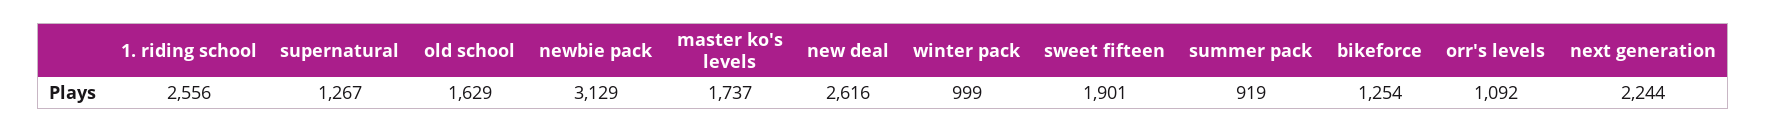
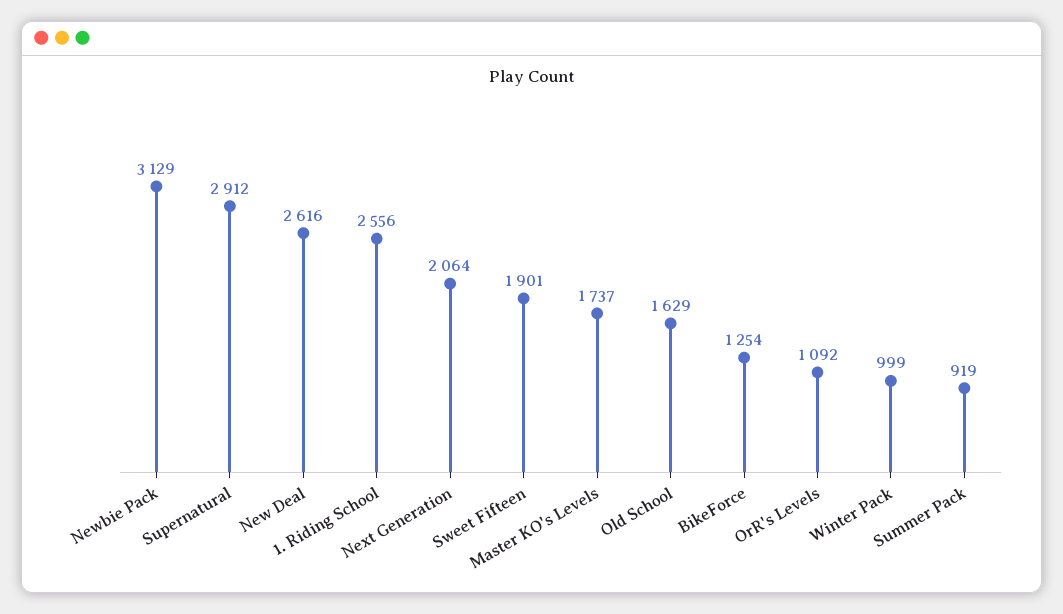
supernatural: 1267 -> 2912
next generation: 2244 -> 2064

